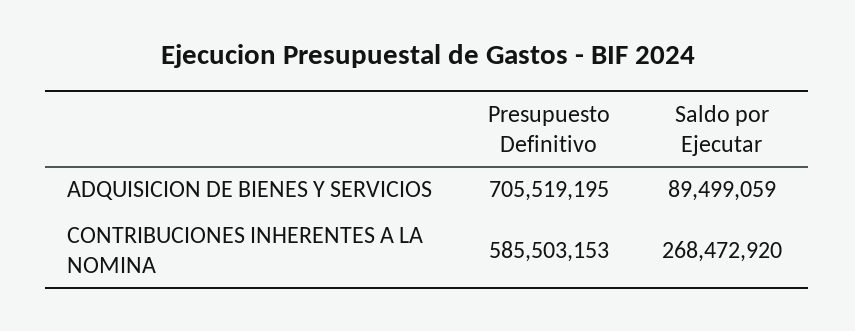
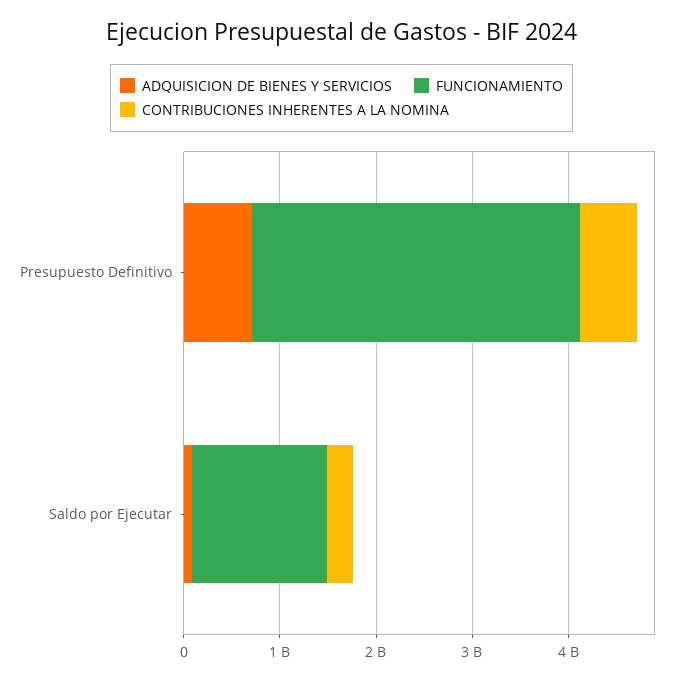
FUNCIONAMIENTO, Presupuesto Definitivo: none -> 3400000000
FUNCIONAMIENTO, Saldo por Ejecutar: none -> 1400000000

